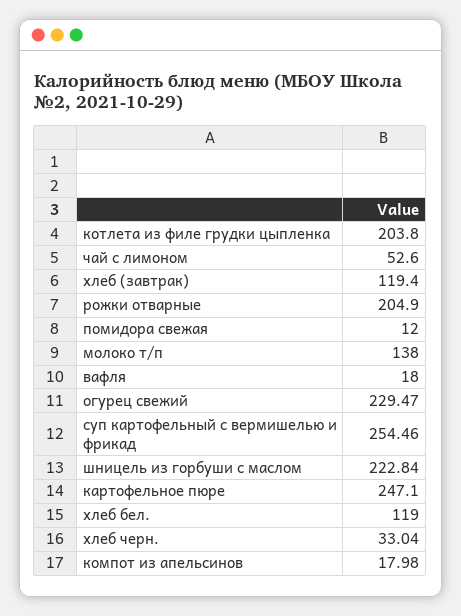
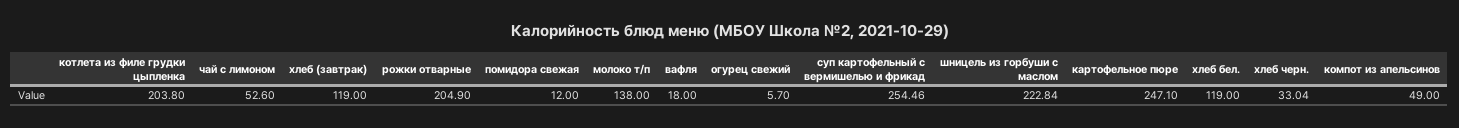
хлеб (завтрак): 119.4 -> 119
огурец свежий: 229.47 -> 5.7
компот из апельсинов: 17.98 -> 49

